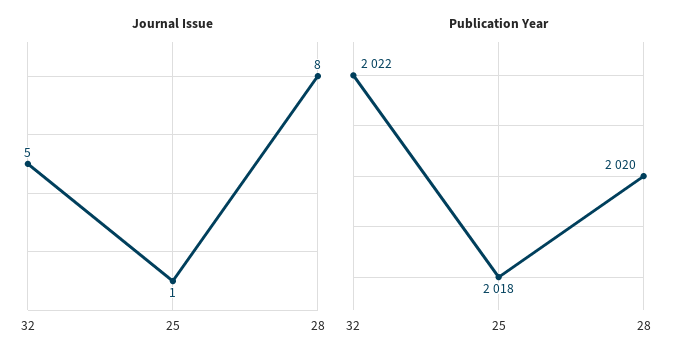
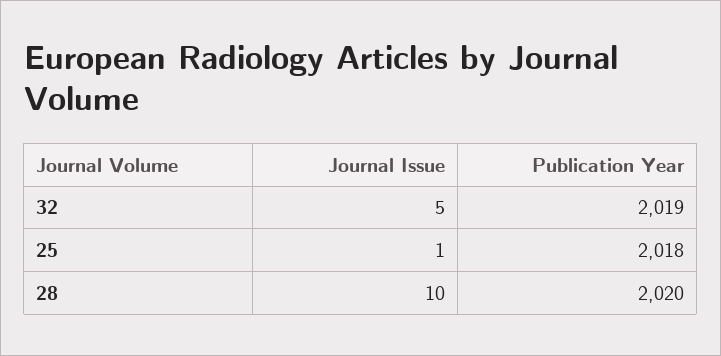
Journal Issue, 28: 8 -> 10
Publication Year, 32: 2022 -> 2019

